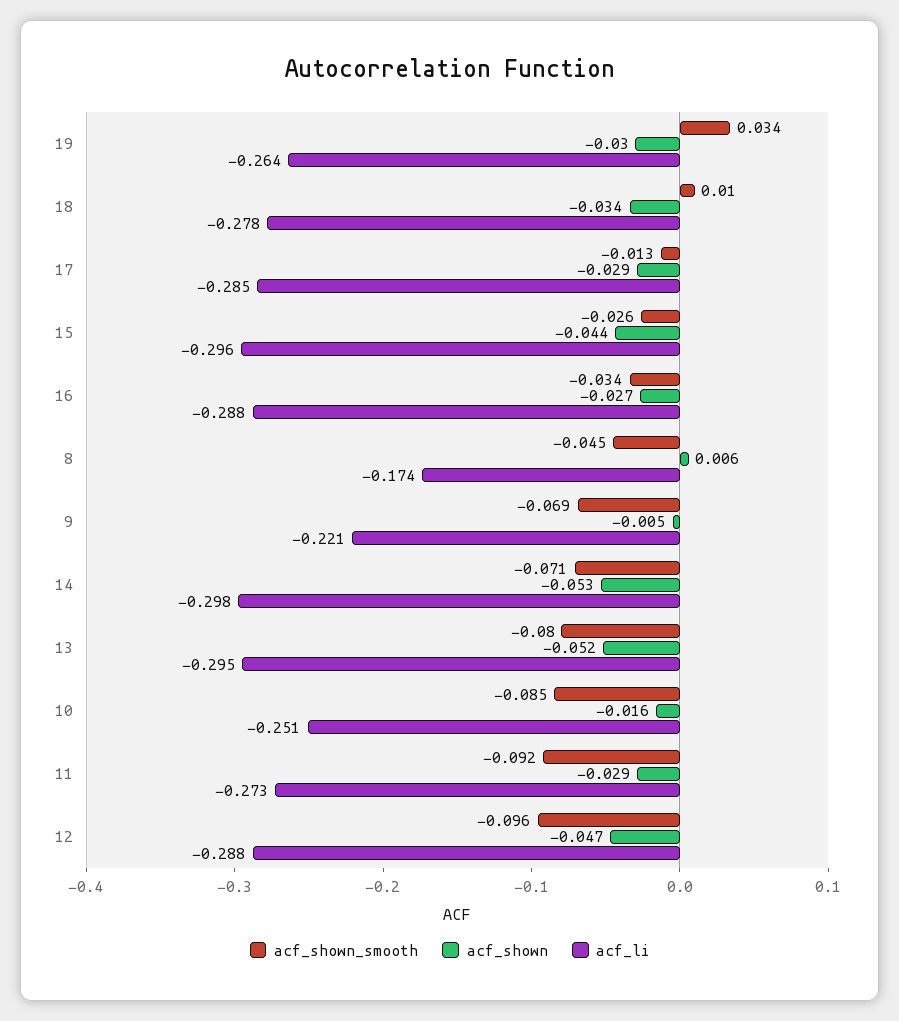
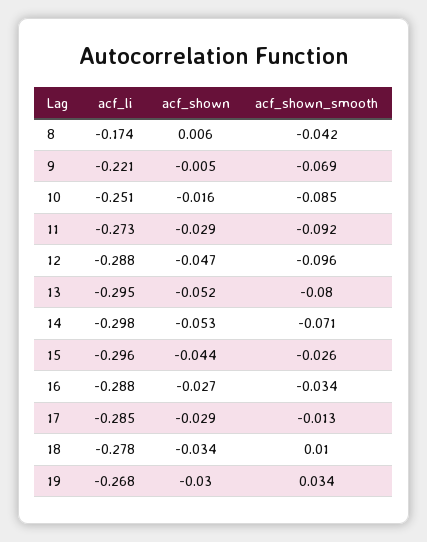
acf_li, 19: -0.264 -> -0.268
acf_shown_smooth, 8: -0.045 -> -0.042

